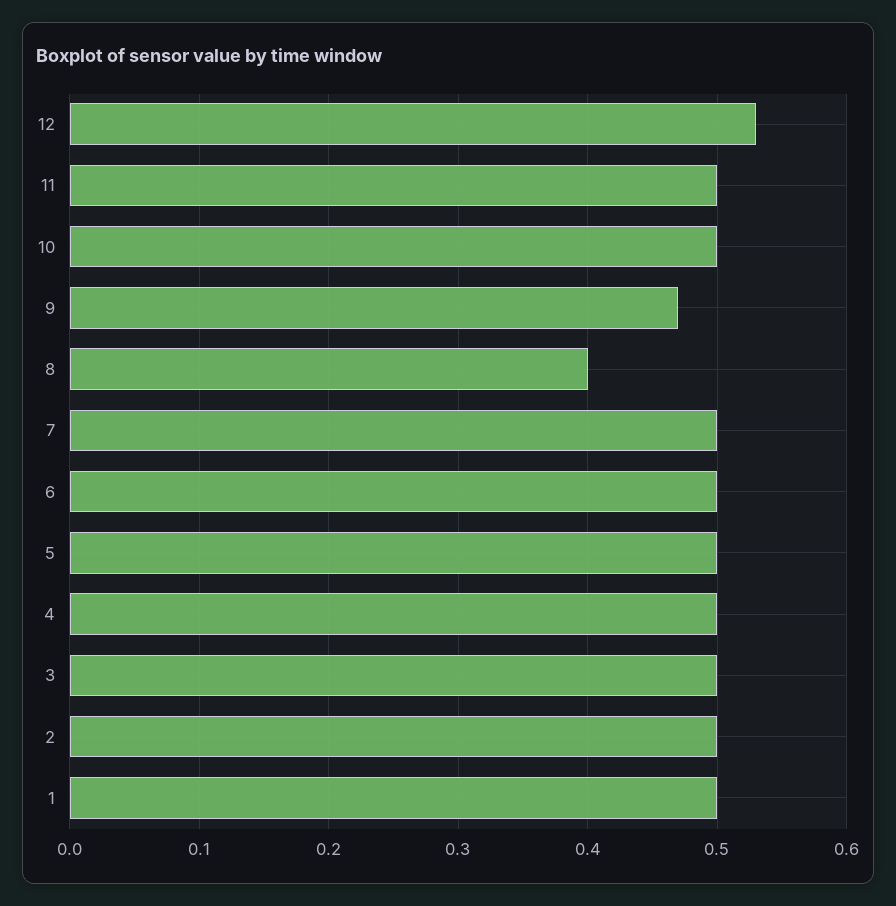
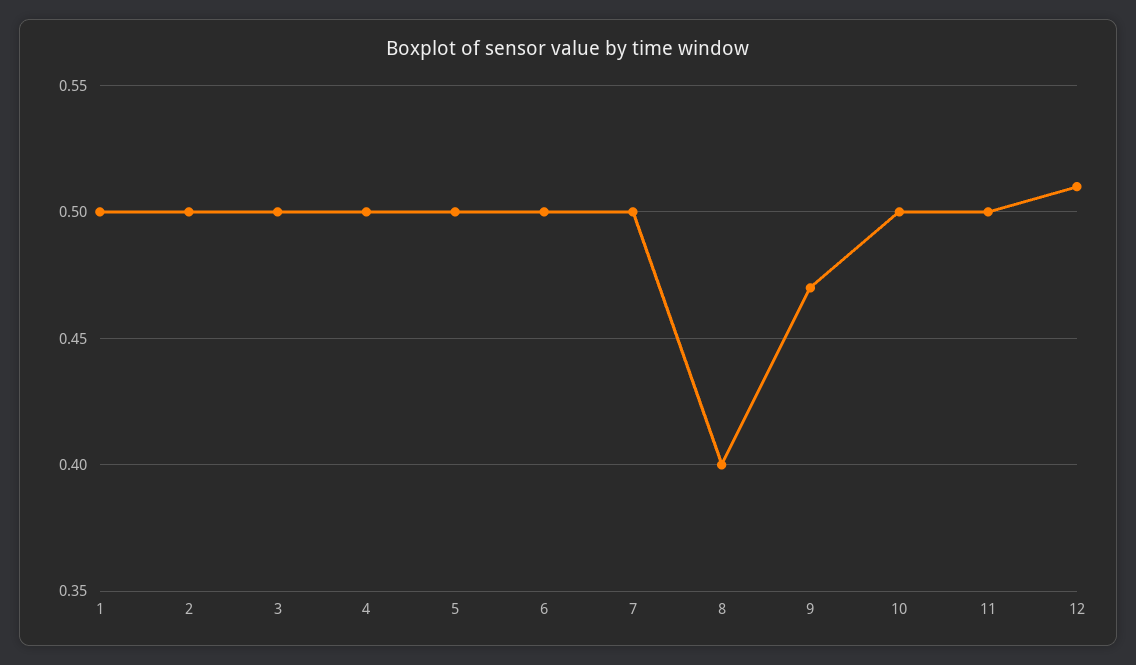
12: 0.53 -> 0.51

